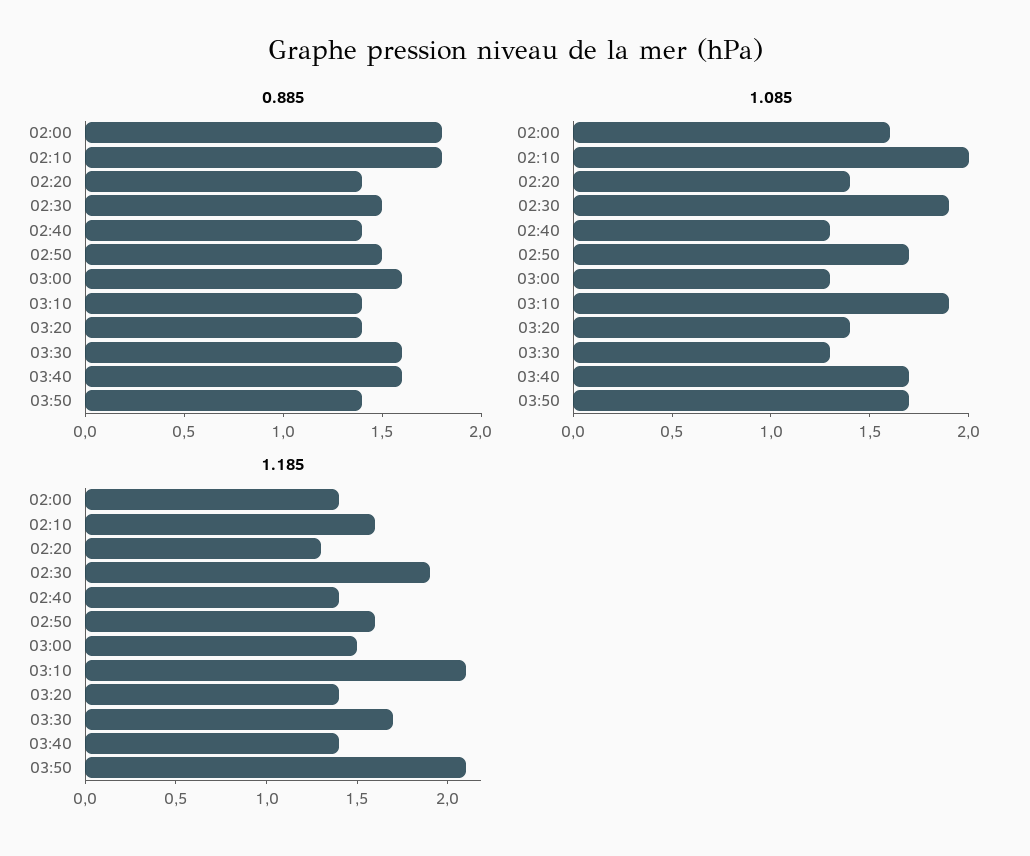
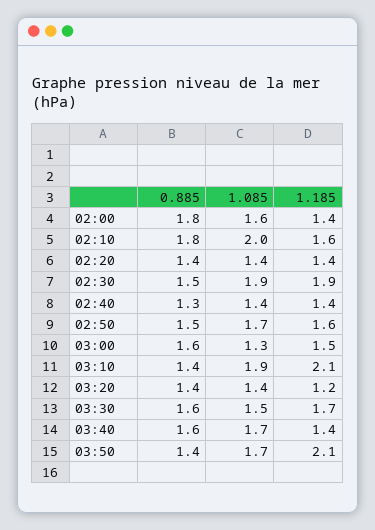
0.885, 02:40: 1.4 -> 1.3
1.085, 02:40: 1.3 -> 1.4
1.085, 03:30: 1.3 -> 1.5
1.185, 02:20: 1.3 -> 1.4
1.185, 03:20: 1.4 -> 1.2

